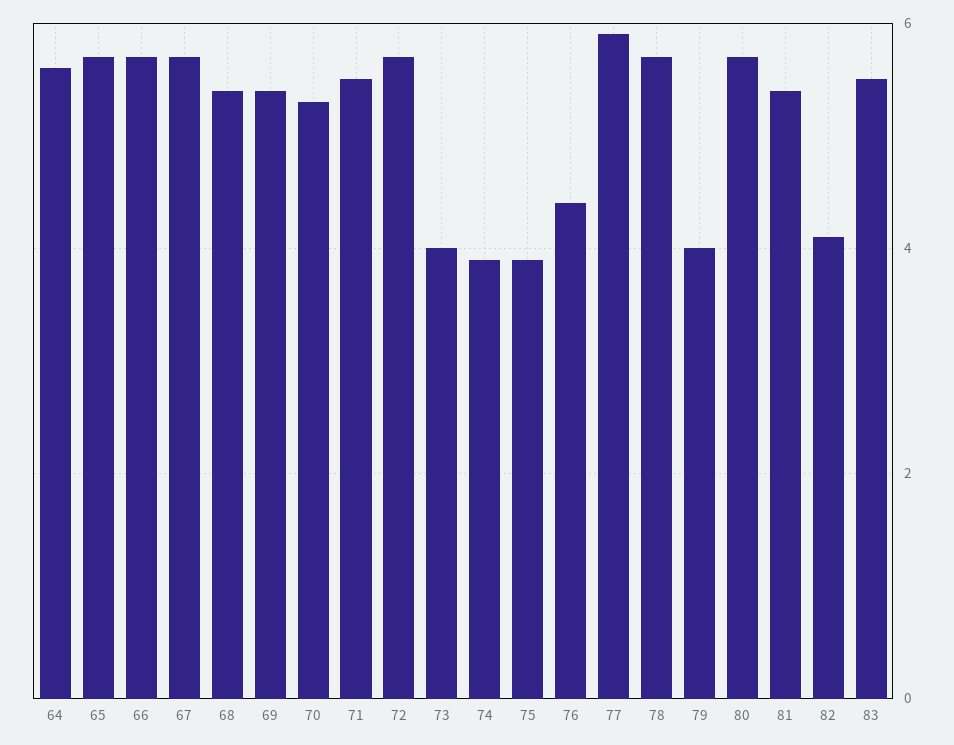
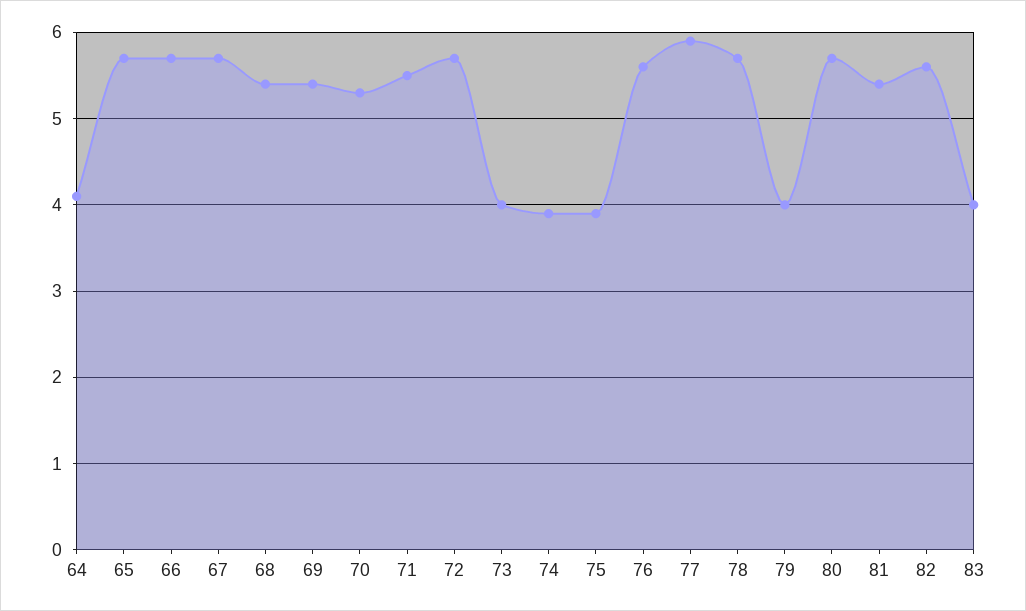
64: 5.5 -> 4.1
76: 4.5 -> 5.6
82: 4 -> 5.6
83: 5.5 -> 4

